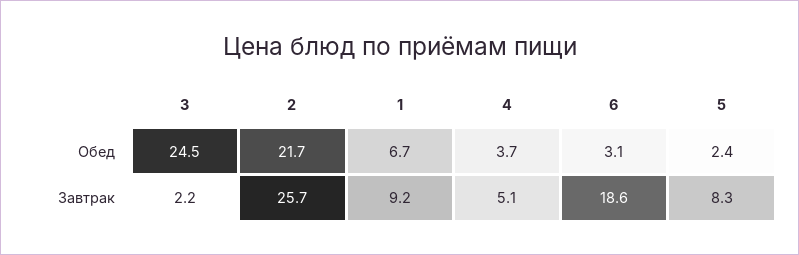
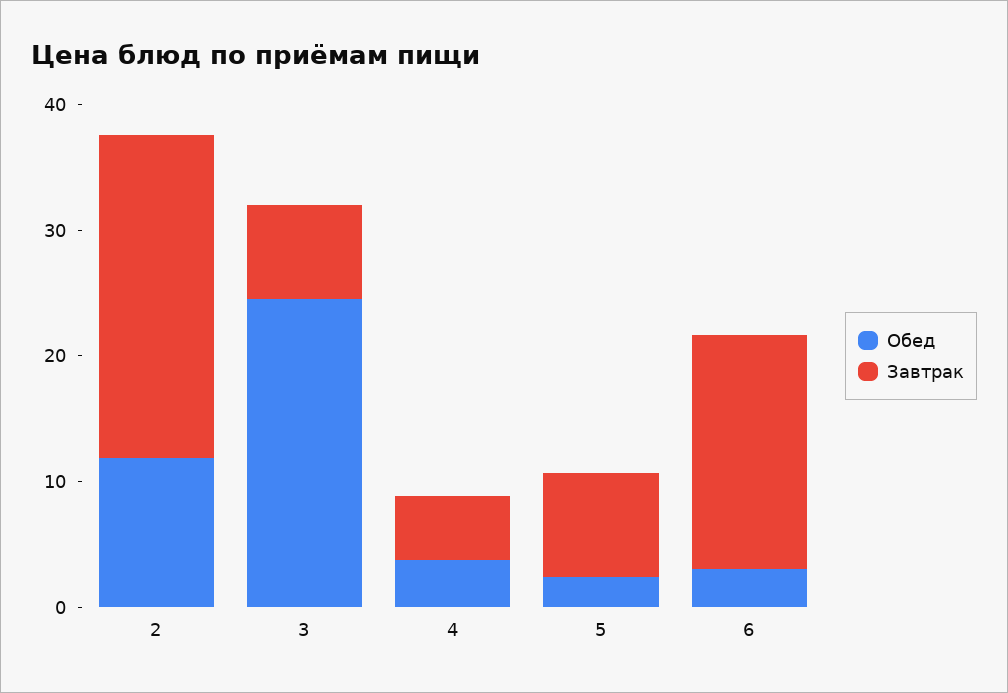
Обед, 2: 21.7 -> 12
Обед, 1: 6.7 -> none
Завтрак, 3: 2.2 -> 8
Завтрак, 1: 9.2 -> none

